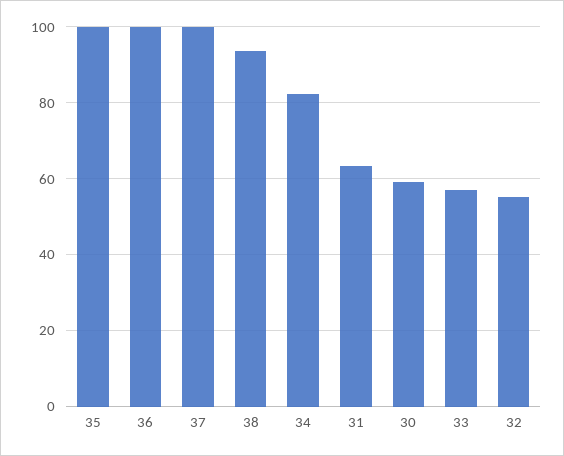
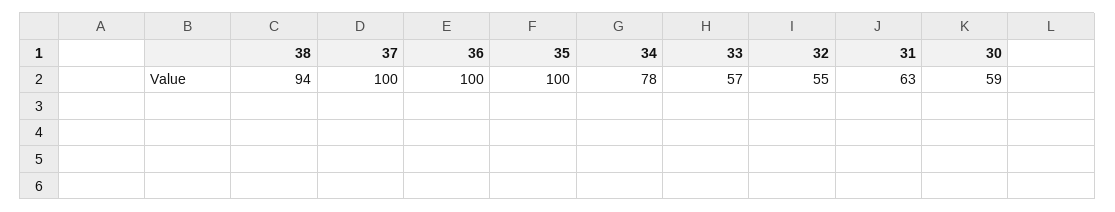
34: 82 -> 78

